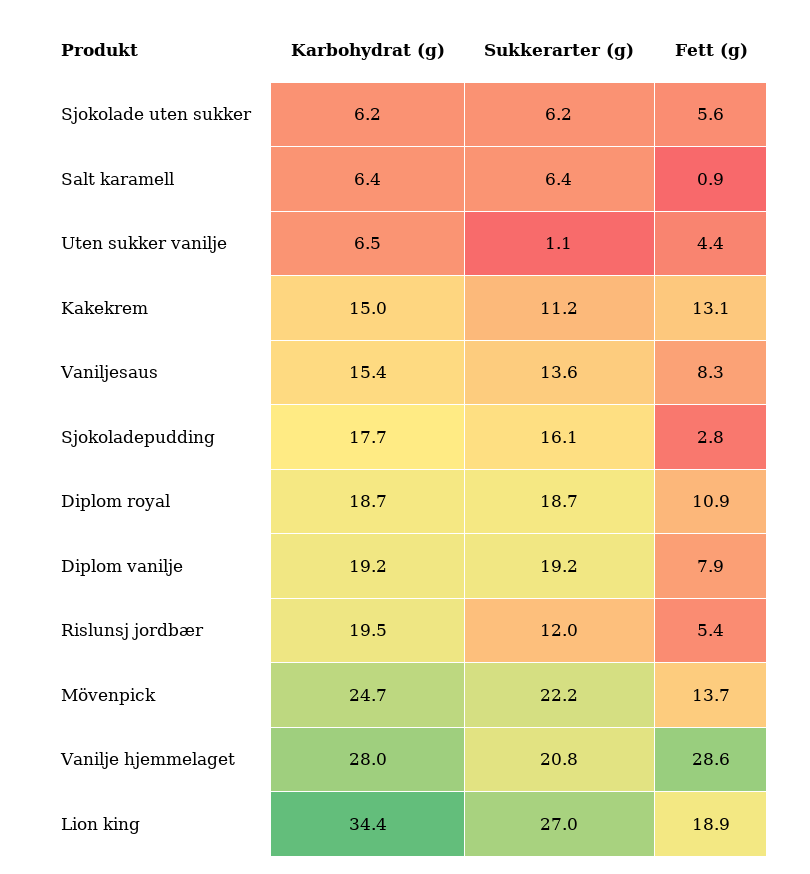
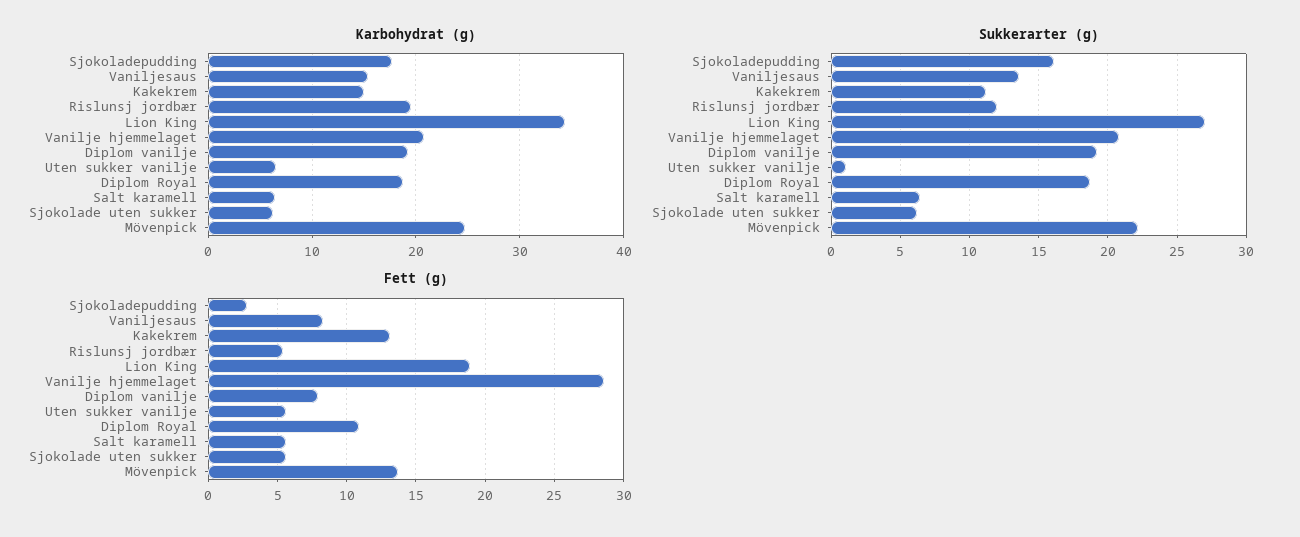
Fett (g), Salt karamell: 0.9 -> 5.5
Fett (g), Uten sukker vanilje: 4.4 -> 5.5
Karbohydrat (g), Vanilje hjemmelaget: 28 -> 21

